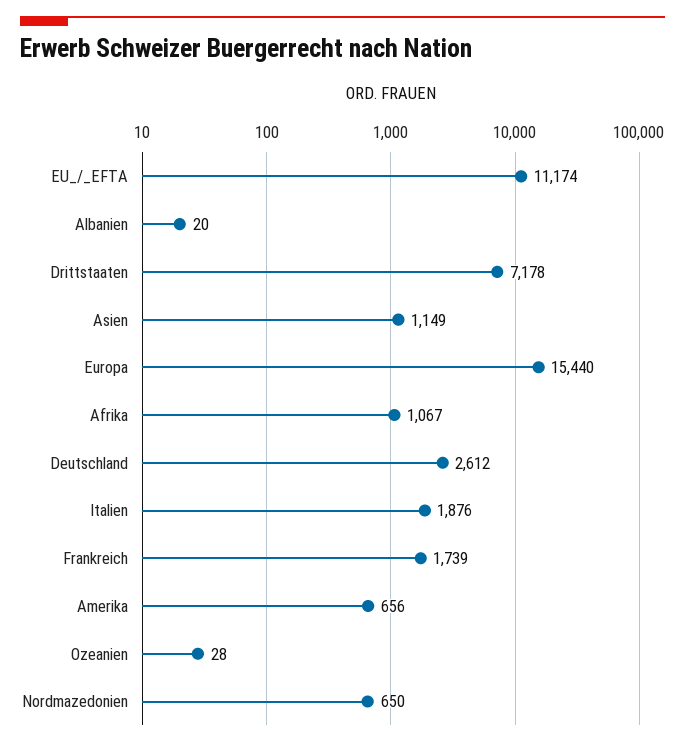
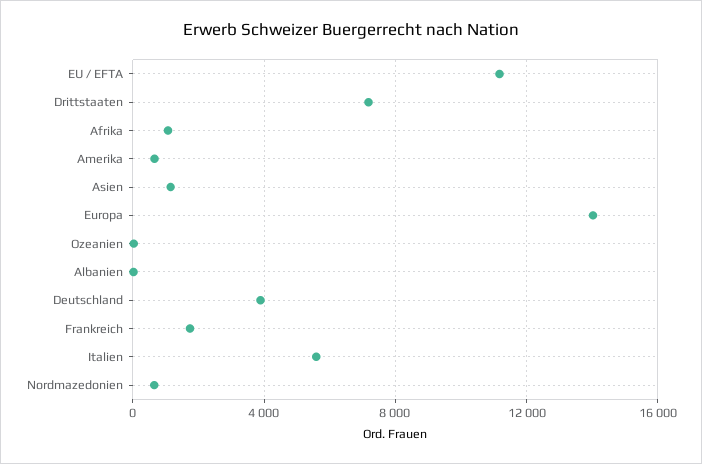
Europa: 15440 -> 14000
Deutschland: 2612 -> 4000
Italien: 1876 -> 5500

